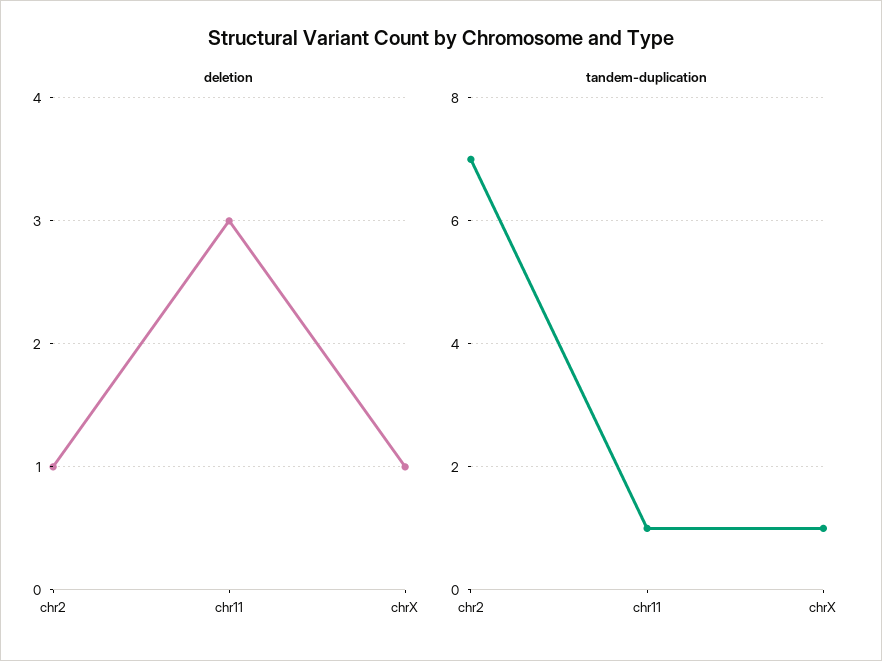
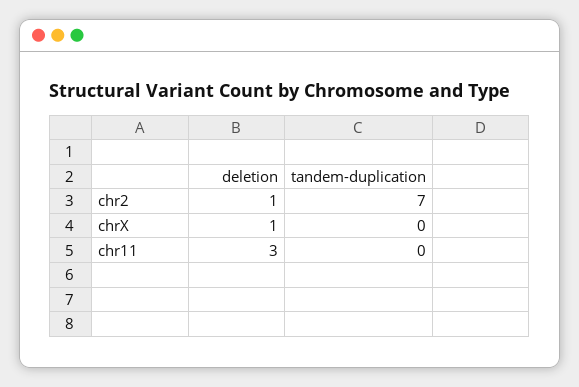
tandem-duplication, chr11: 1 -> 0
tandem-duplication, chrX: 1 -> 0

